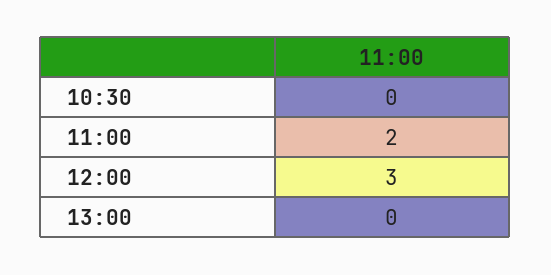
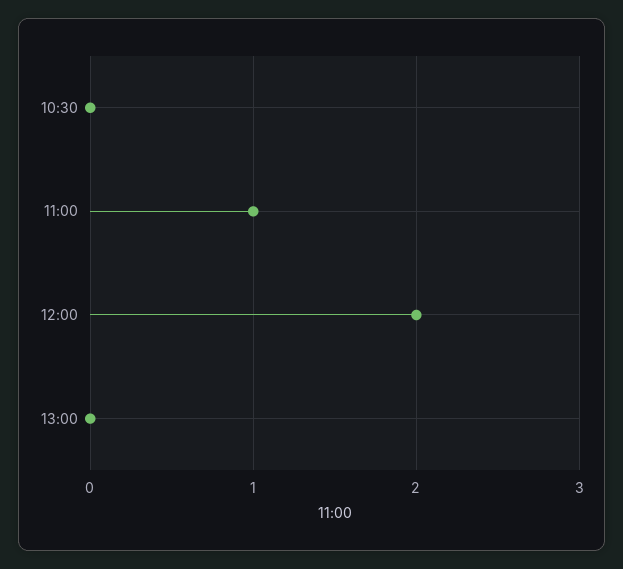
11:00: 2 -> 1
12:00: 3 -> 2

